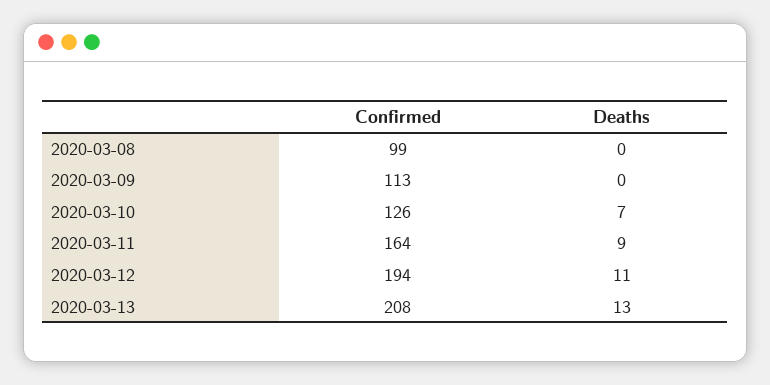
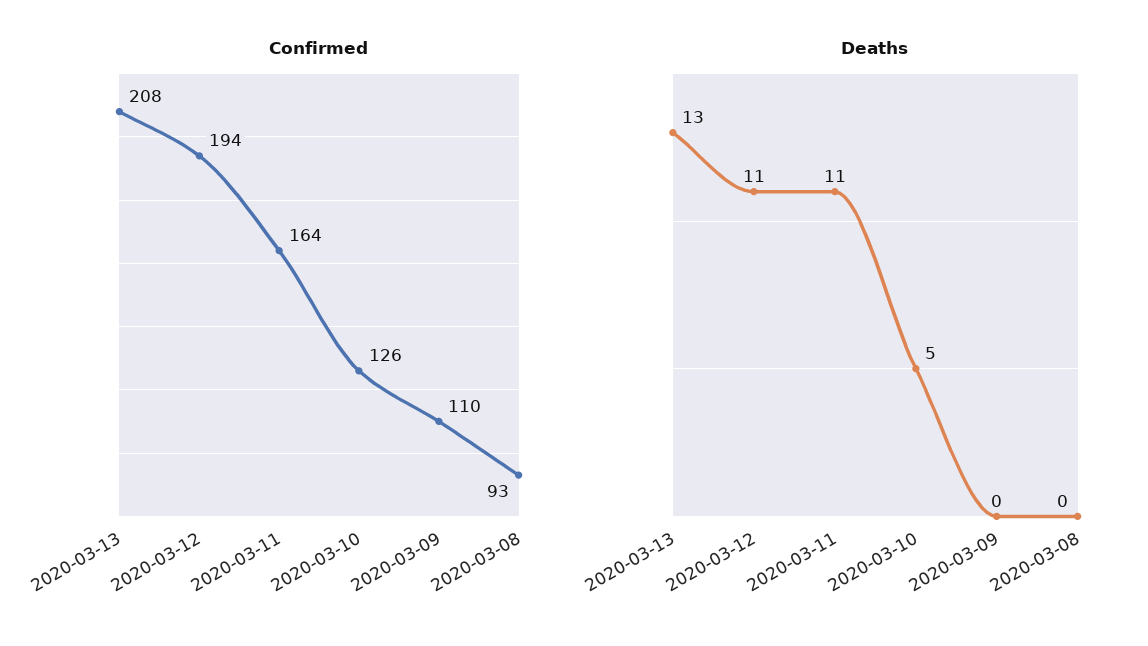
Confirmed, 2020-03-08: 99 -> 93
Confirmed, 2020-03-09: 113 -> 110
Deaths, 2020-03-10: 7 -> 5
Deaths, 2020-03-11: 9 -> 11

